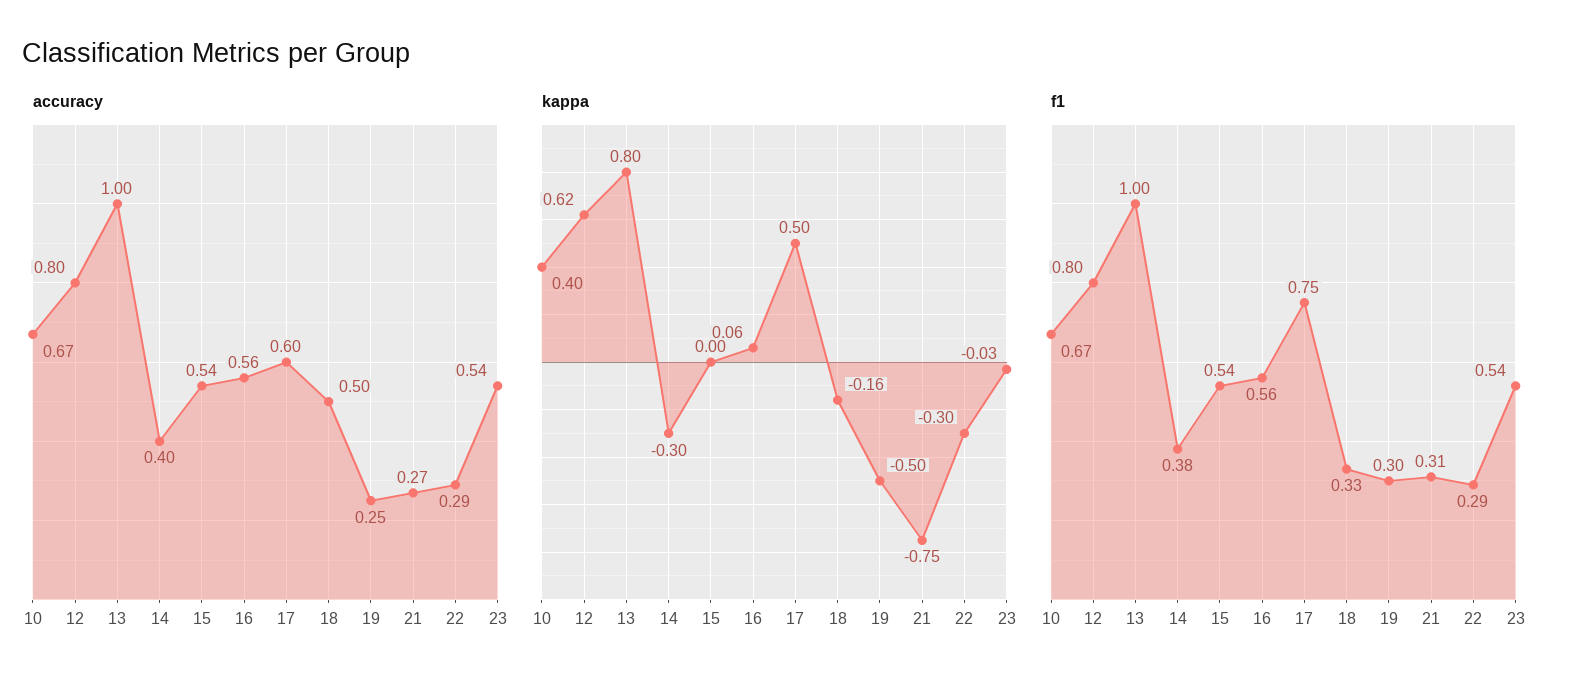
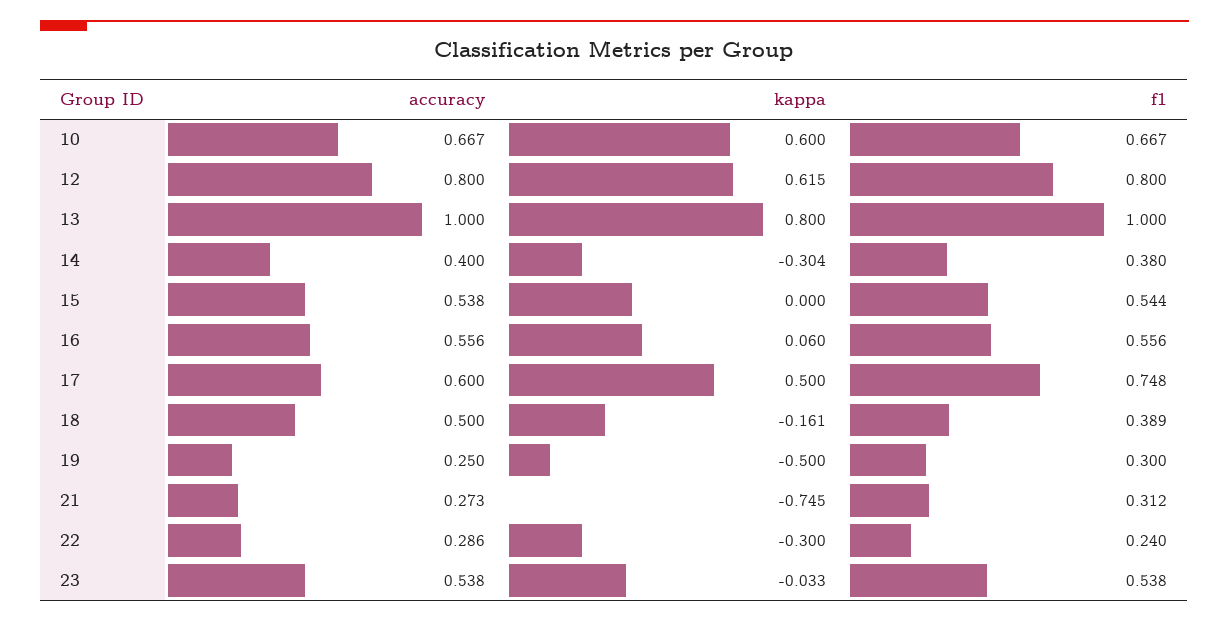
kappa, 10: 0.4 -> 0.6
f1, 18: 0.33 -> 0.389
f1, 22: 0.29 -> 0.24

